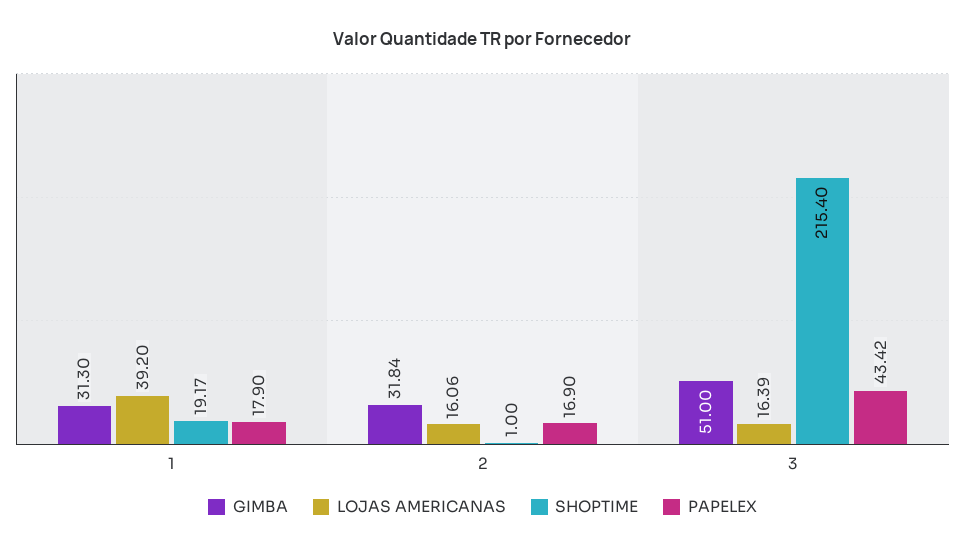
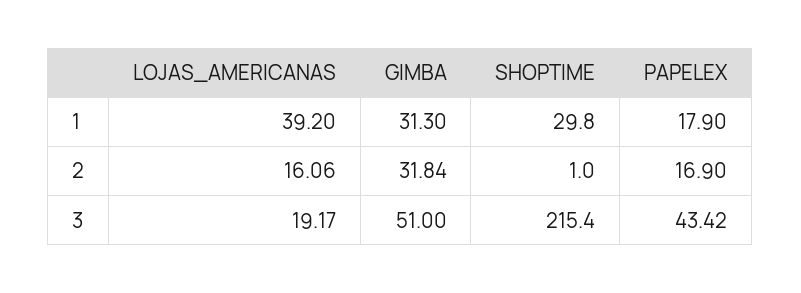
SHOPTIME, 1: 19.17 -> 29.8
LOJAS AMERICANAS, 3: 16.39 -> 19.17

